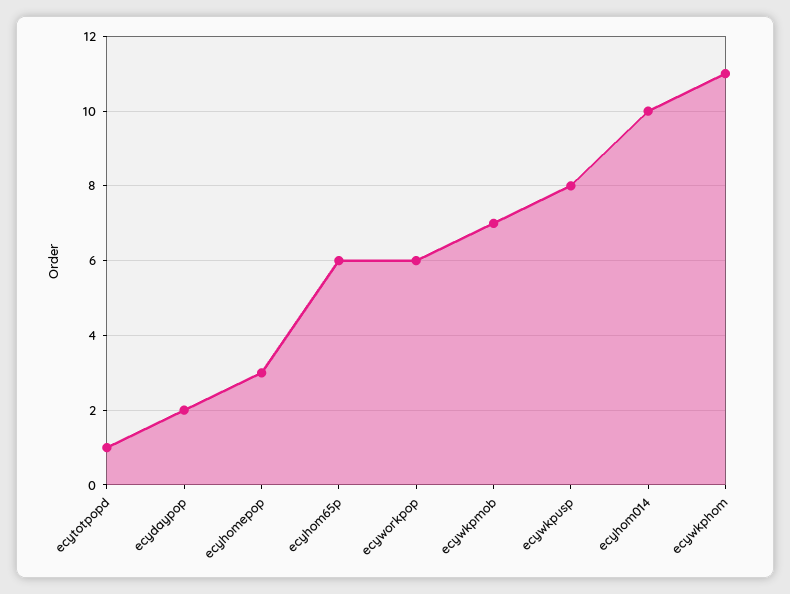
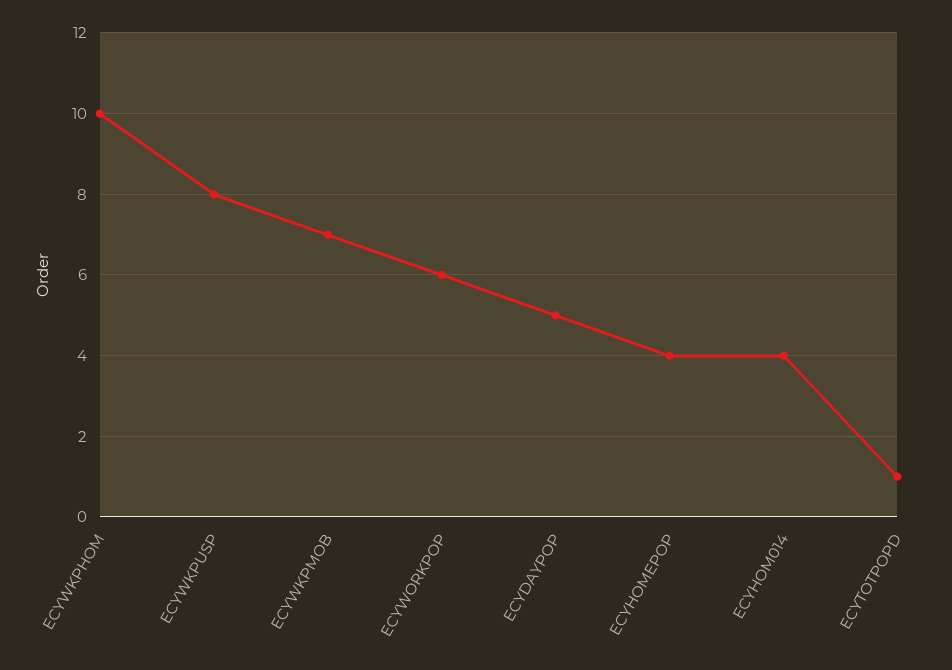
ecydaypop: 2 -> 5
ecyhomepop: 3 -> 4
ecyhom65p: 6 -> none
ecyhom014: 10 -> 4
ecywkphom: 11 -> 10

